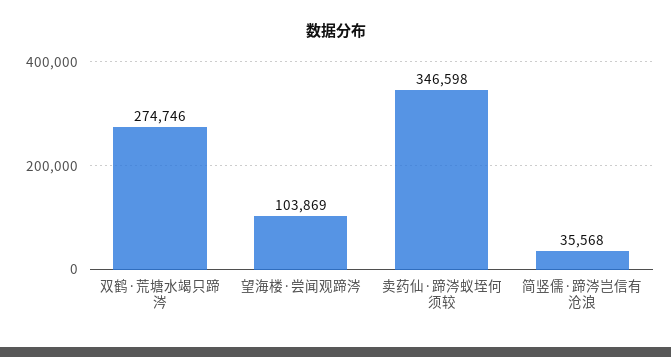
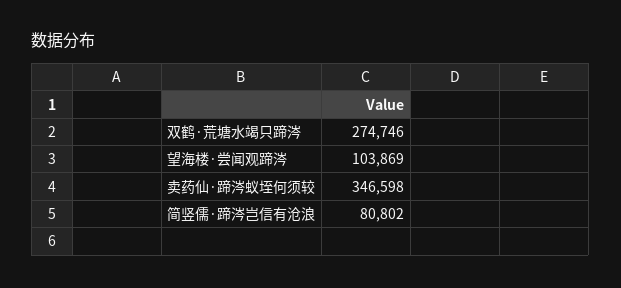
简竖儒·蹄涔岂信有沧浪: 35568 -> 80802

